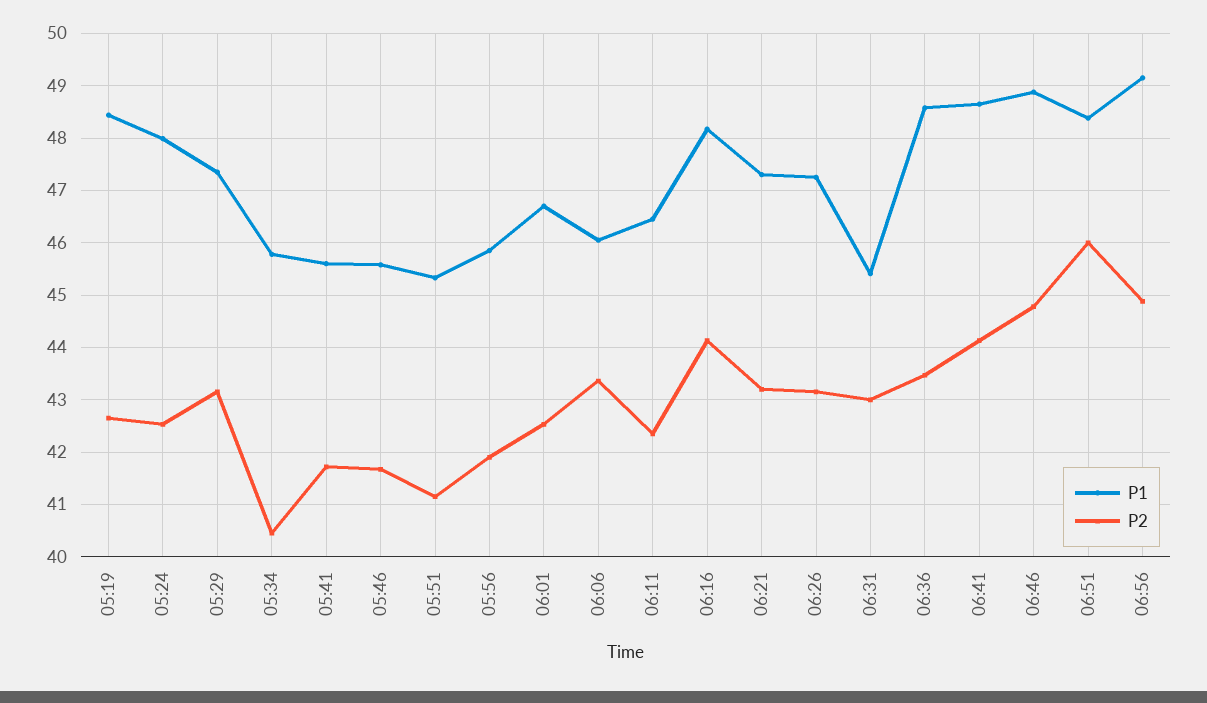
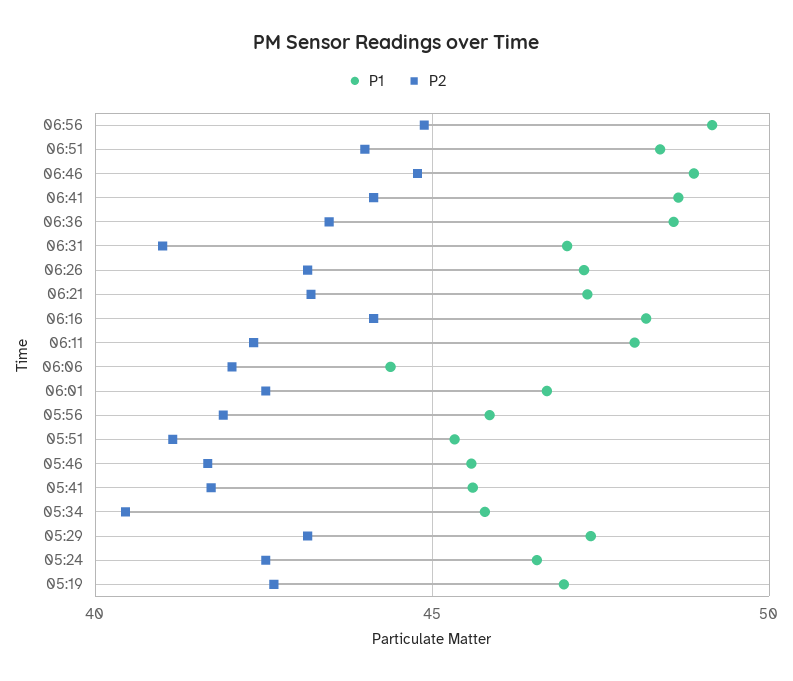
P1, 05:19: 48.4 -> 47
P1, 05:24: 48 -> 46.5
P1, 06:06: 46 -> 44.5
P2, 06:06: 43.4 -> 42
P1, 06:11: 46.4 -> 48
P1, 06:31: 45.4 -> 47
P2, 06:31: 43 -> 41
P2, 06:51: 46 -> 44

